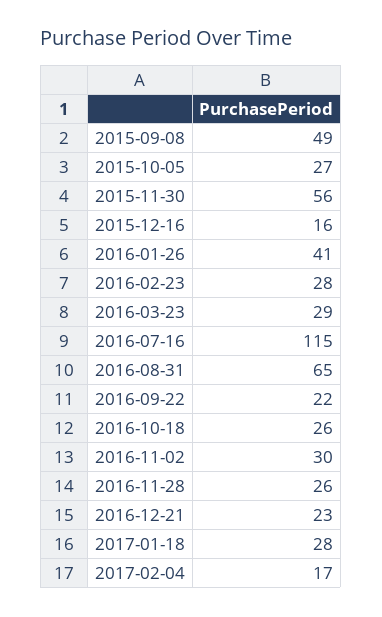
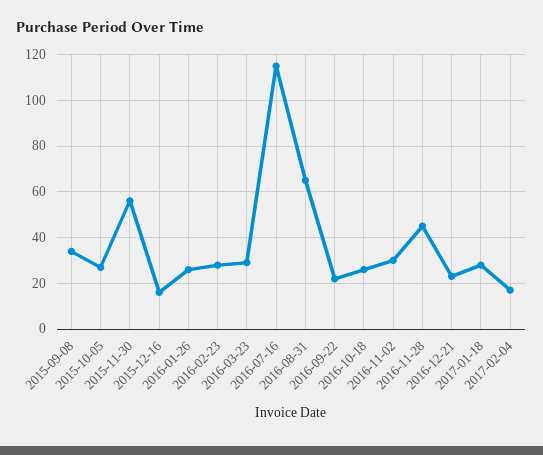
2015-09-08: 49 -> 35
2016-01-26: 41 -> 25
2016-11-28: 26 -> 45

